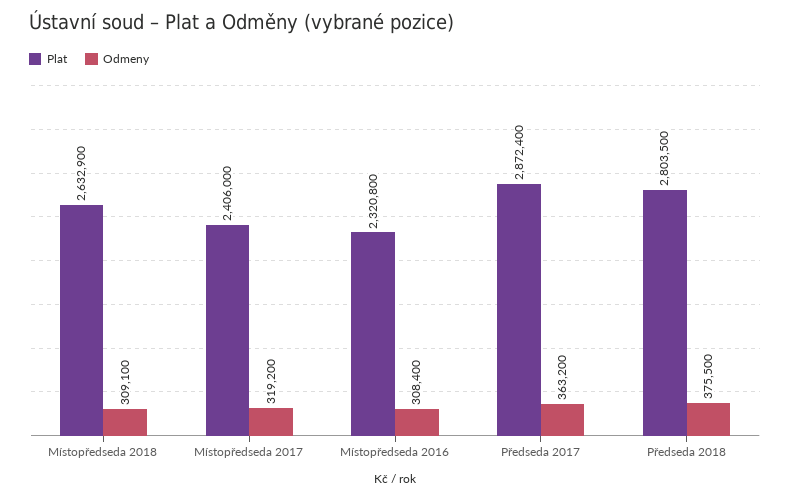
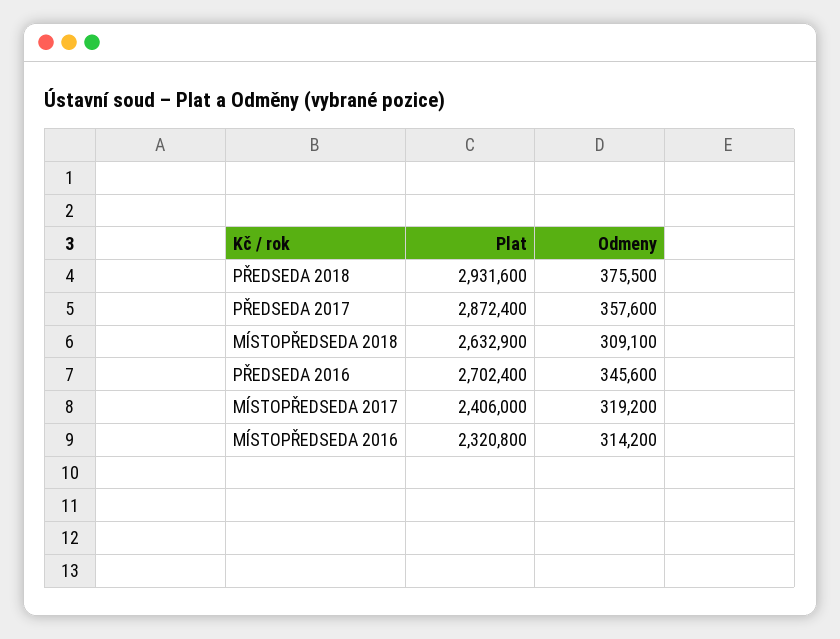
Odmeny, Místopředseda 2016: 308400 -> 314200
Odmeny, Předseda 2017: 363200 -> 357600
Plat, Předseda 2018: 2803500 -> 2931600
Plat, PŘEDSEDA 2016: none -> 2702400
Odmeny, PŘEDSEDA 2016: none -> 345600

